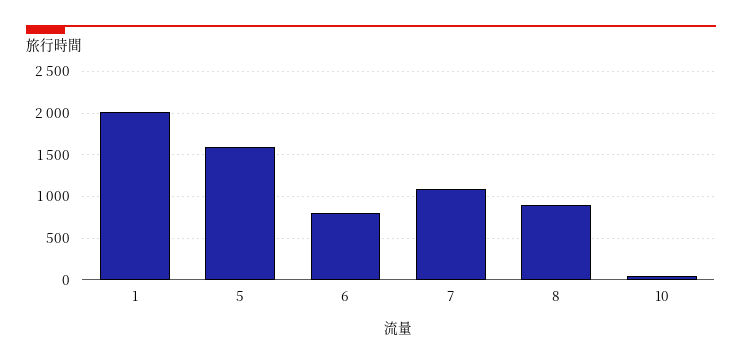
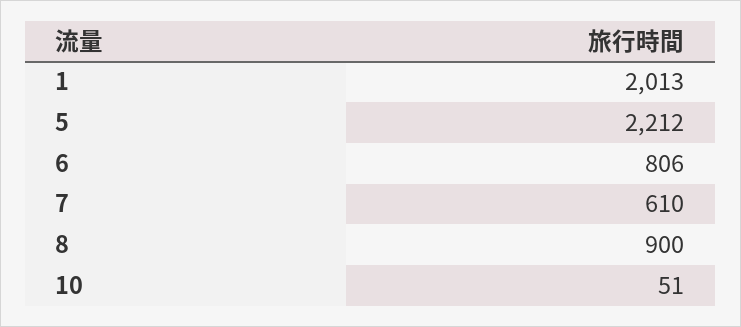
5: 1600 -> 2212
7: 1100 -> 610

